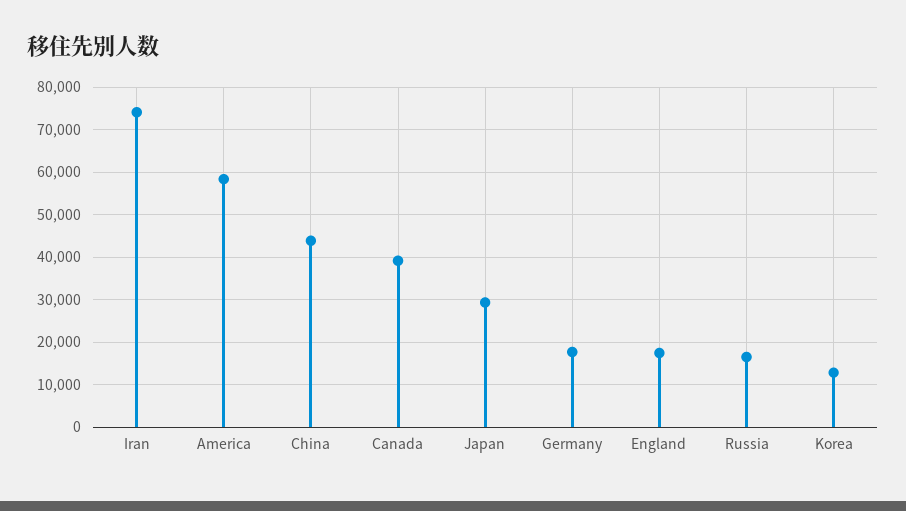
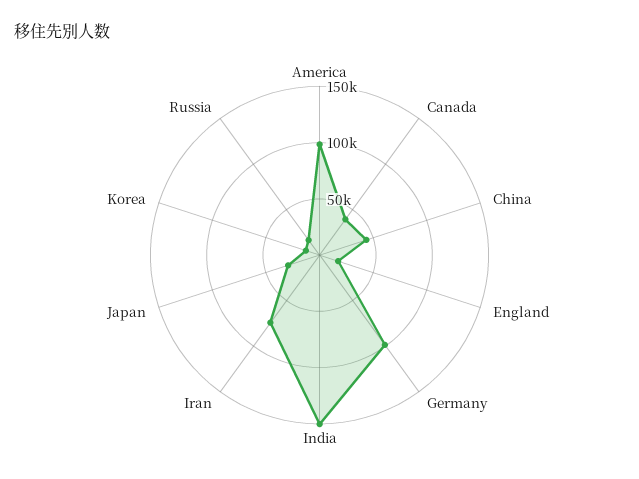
America: 58000 -> 100000
Germany: 18000 -> 100000
India: none -> 150000

